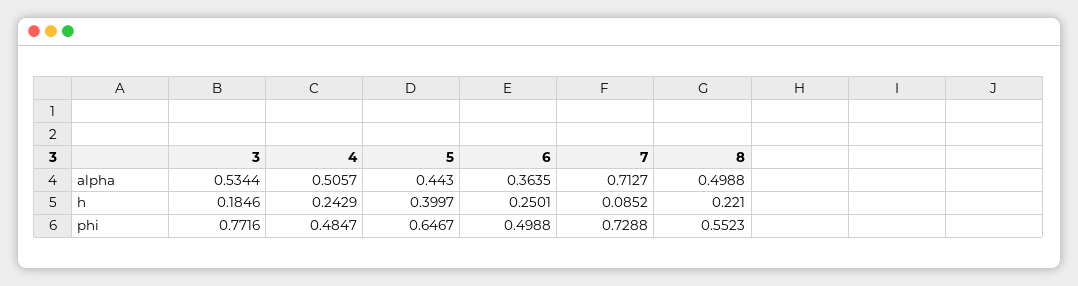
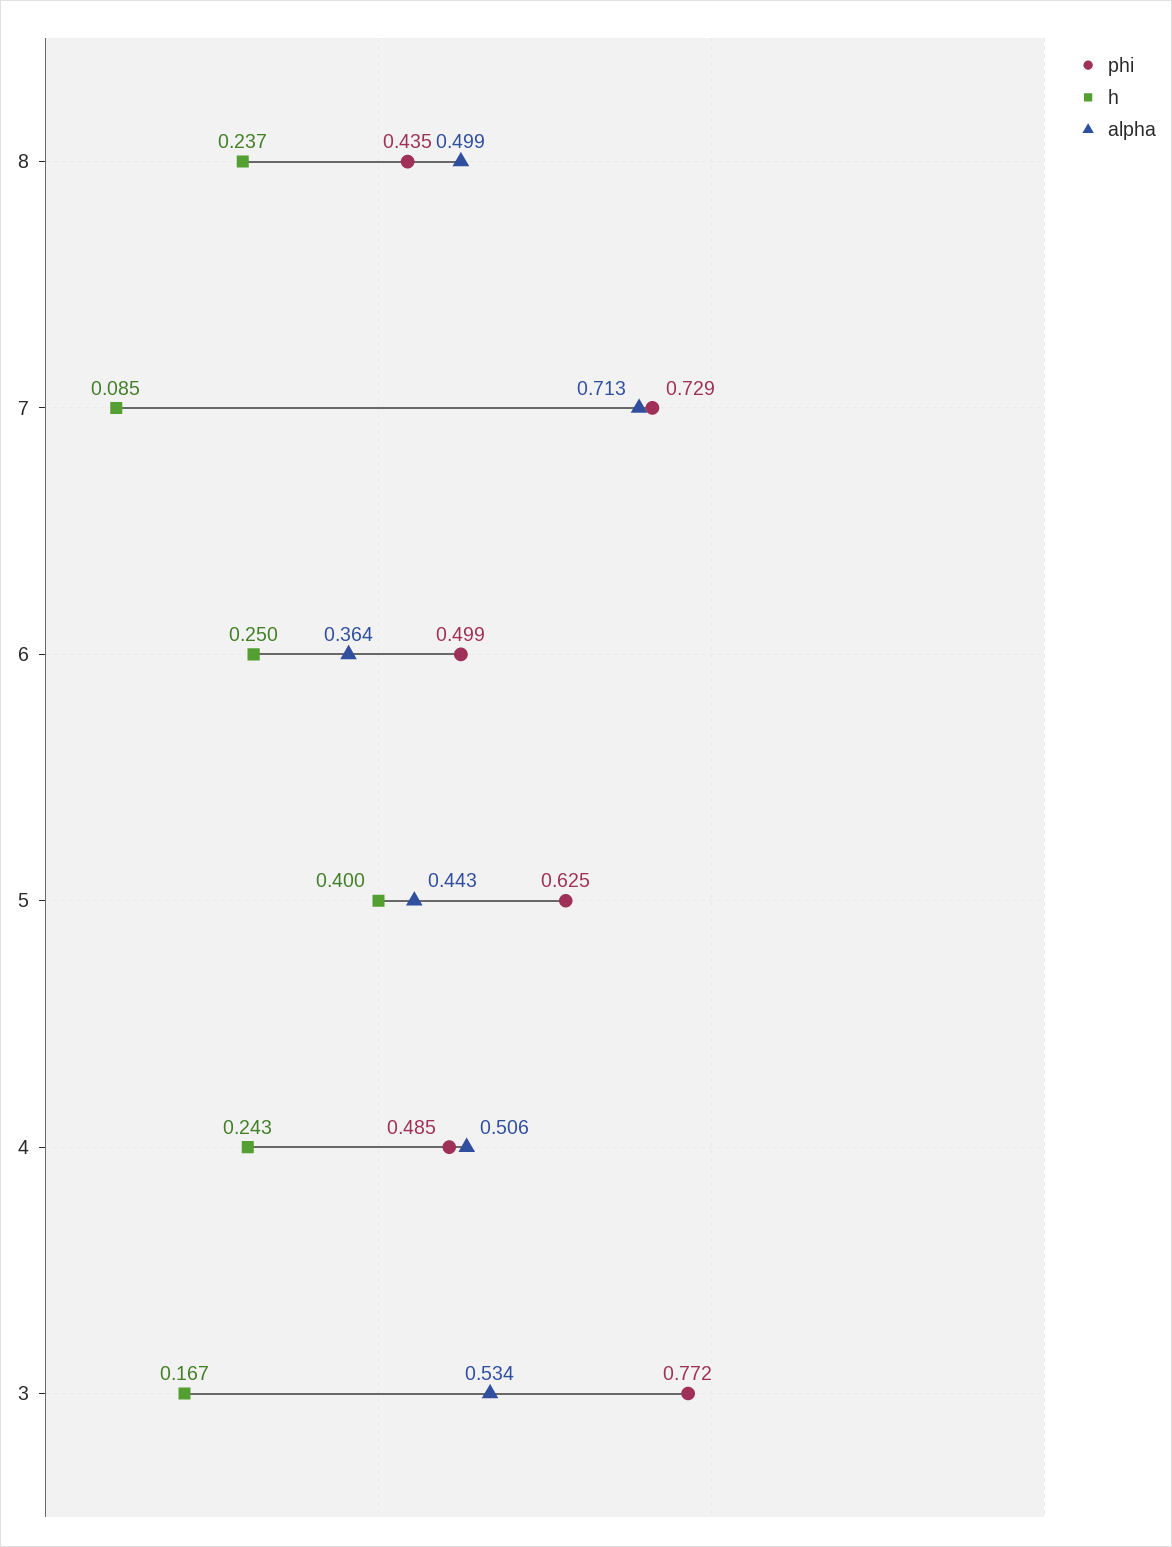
h, 3: 0.1846 -> 0.167
h, 8: 0.221 -> 0.237
phi, 5: 0.6467 -> 0.625
phi, 8: 0.5523 -> 0.435

